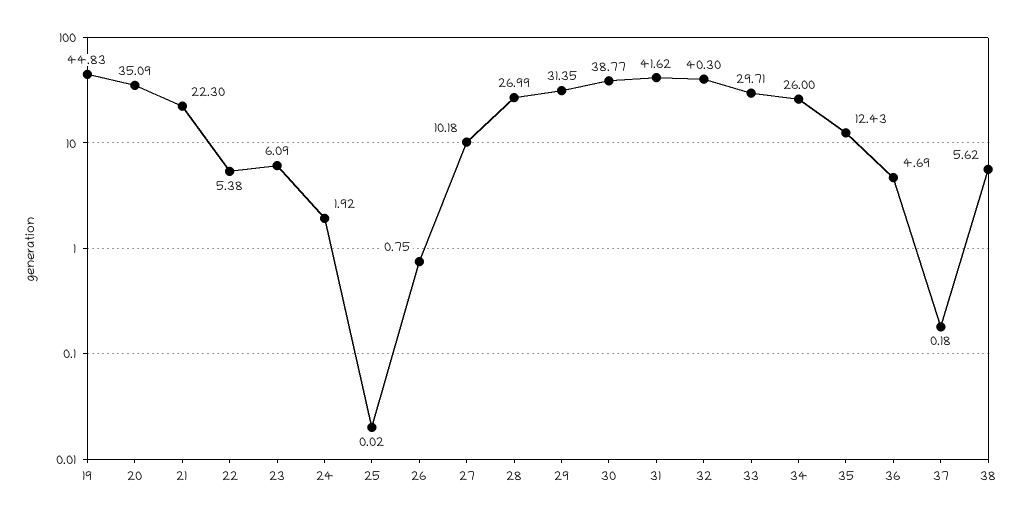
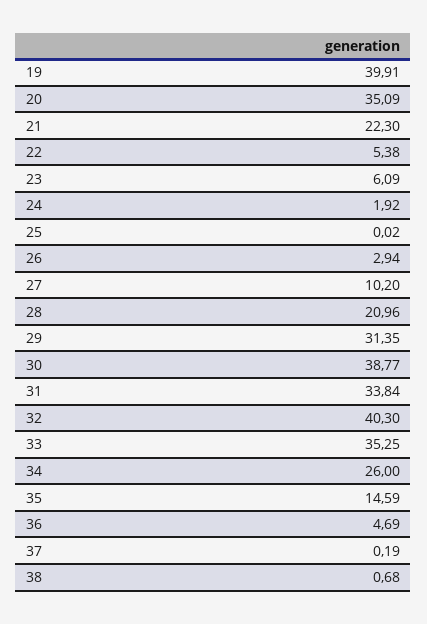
19: 44.83 -> 39.91
26: 0.75 -> 2.94
27: 10.18 -> 10.2
28: 26.99 -> 20.96
31: 41.62 -> 33.84
33: 29.71 -> 35.25
35: 12.43 -> 14.59
37: 0.18 -> 0.19
38: 5.62 -> 0.68

